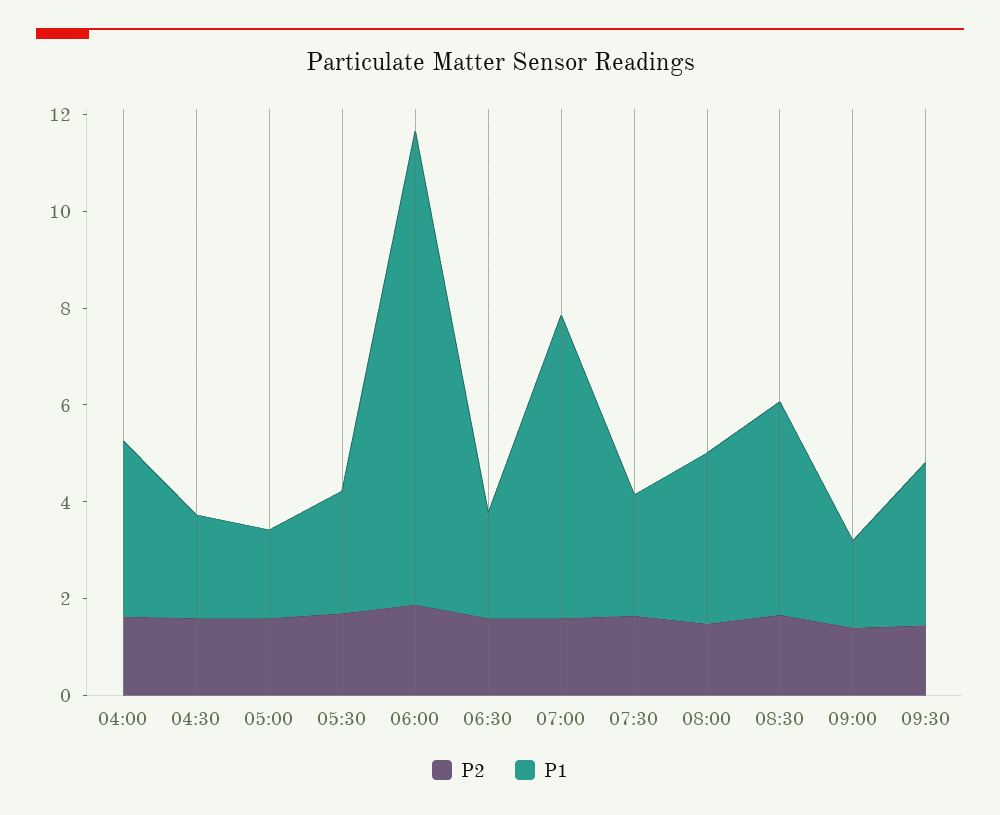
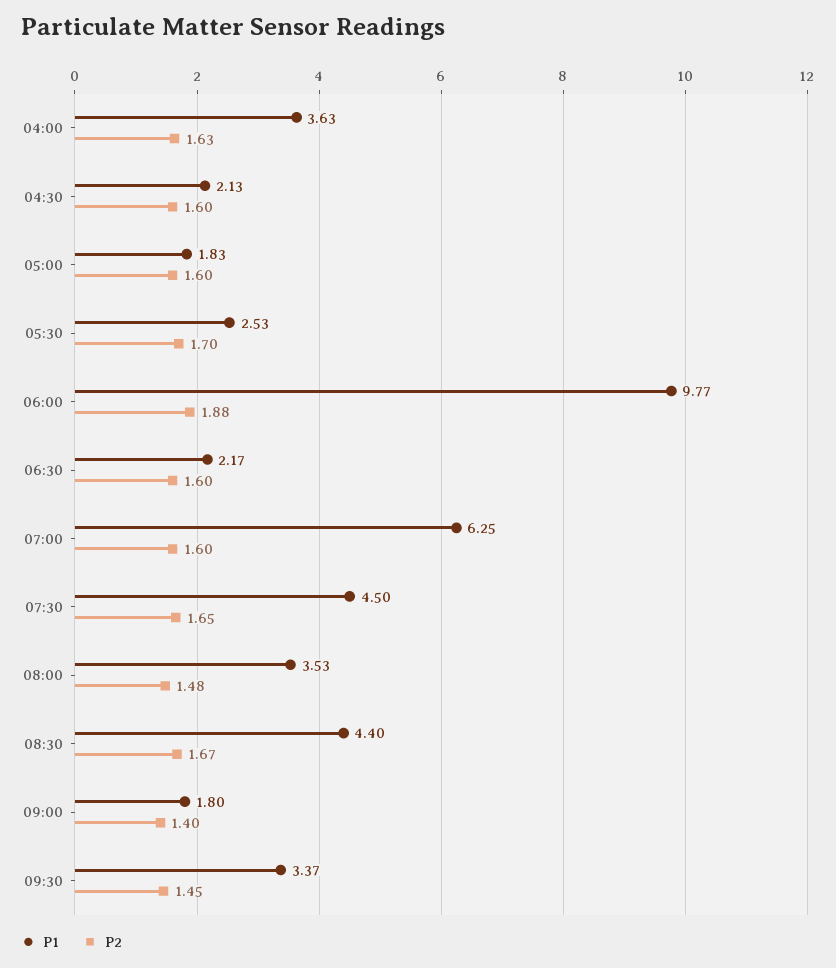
P1, 07:30: 2.5 -> 4.5

